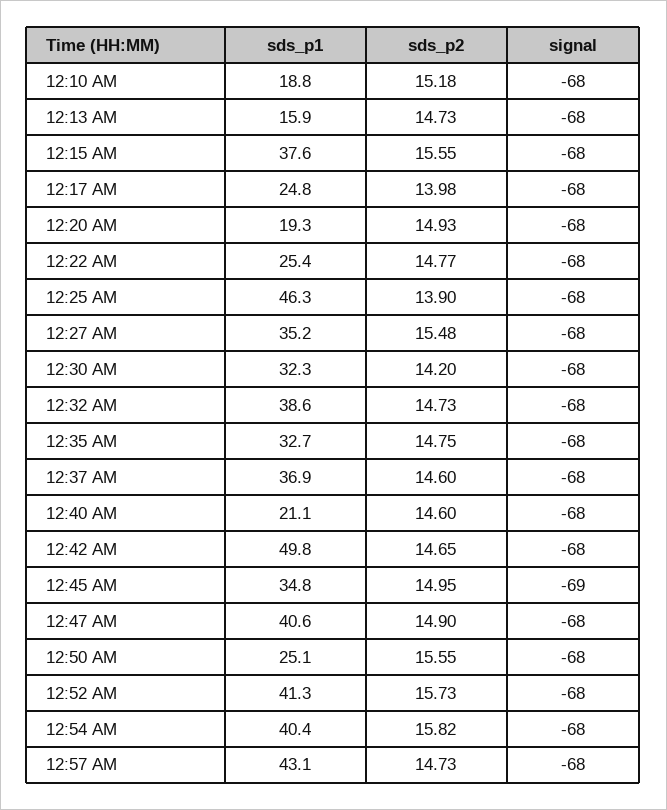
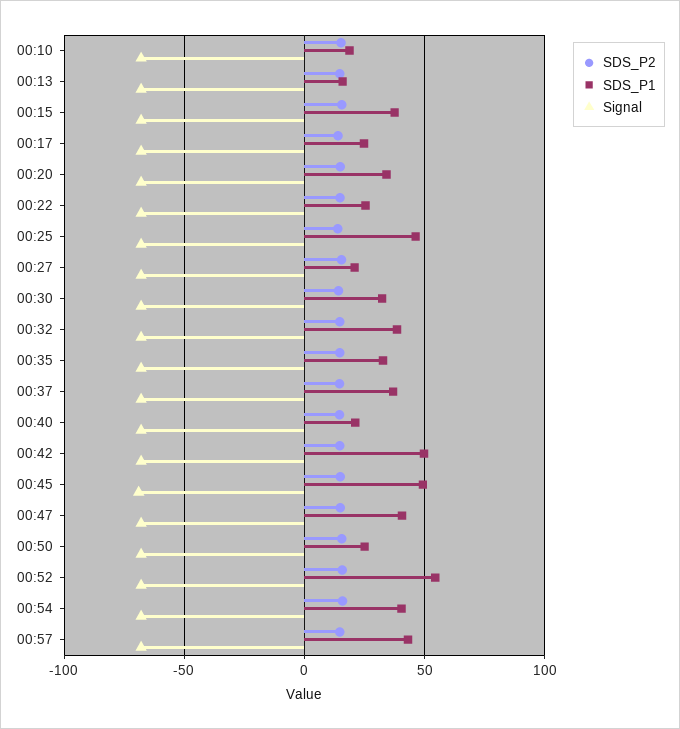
sds_p1, 12:20 AM: 19.3 -> 35
sds_p1, 12:27 AM: 35.2 -> 20
sds_p1, 12:45 AM: 34.8 -> 50
sds_p1, 12:52 AM: 41.3 -> 55

